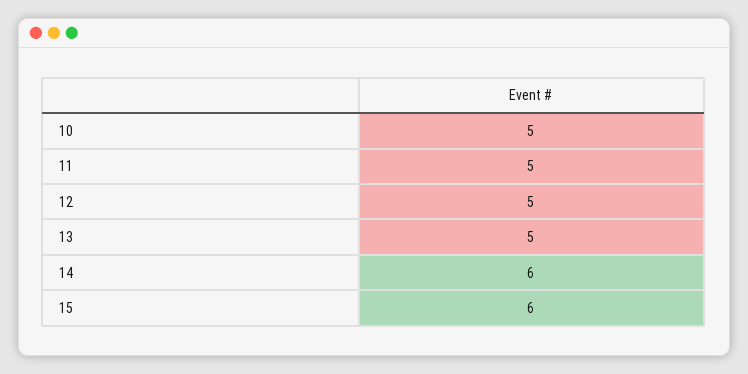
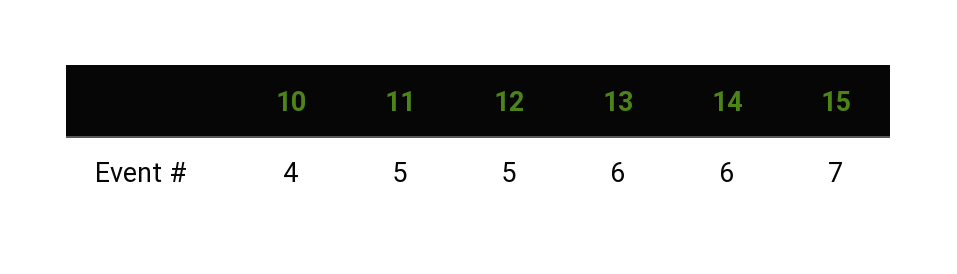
10: 5 -> 4
13: 5 -> 6
15: 6 -> 7

